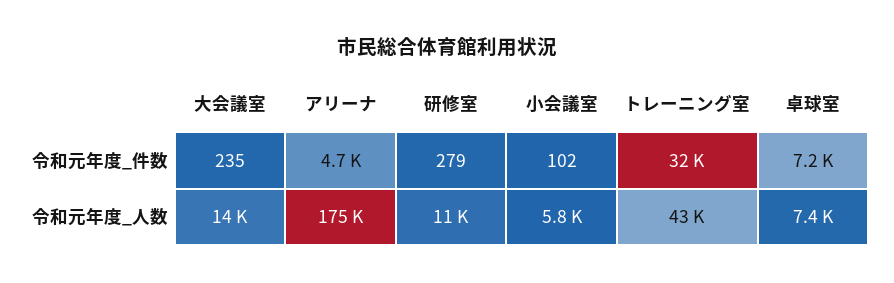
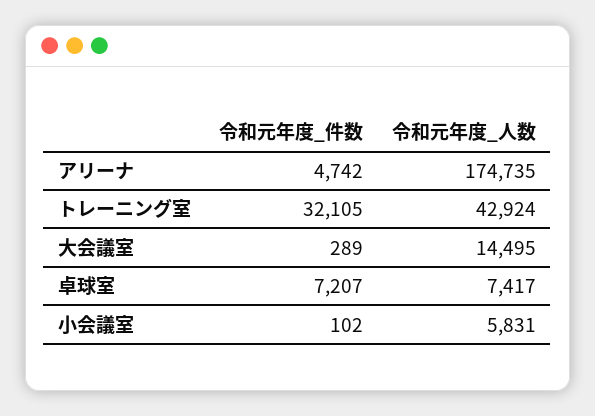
大会議室, 令和元年度_件数: 235 -> 289
研修室, 令和元年度_件数: 279 -> none
研修室, 令和元年度_人数: 11000 -> none

